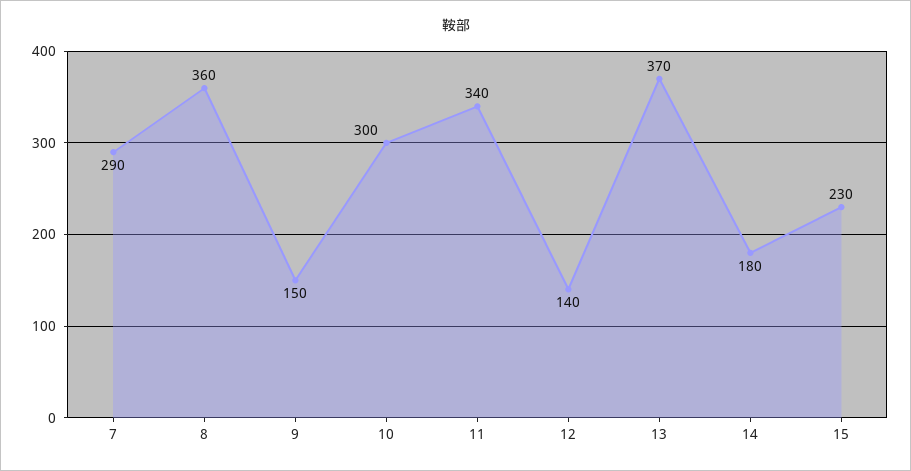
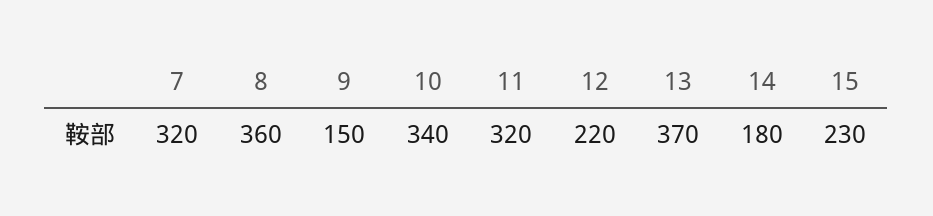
7: 290 -> 320
10: 300 -> 340
11: 340 -> 320
12: 140 -> 220

